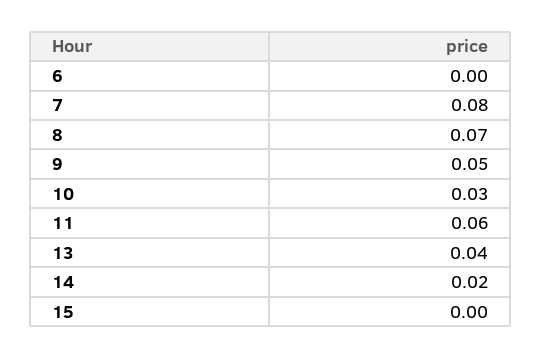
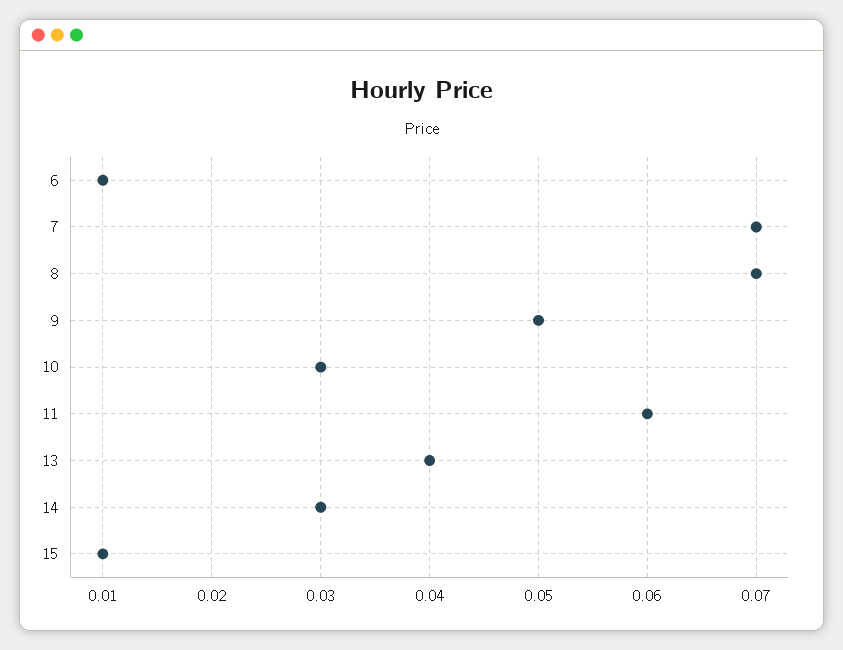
6: 0 -> 0.01
7: 0.08 -> 0.07
14: 0.02 -> 0.03
15: 0 -> 0.01

